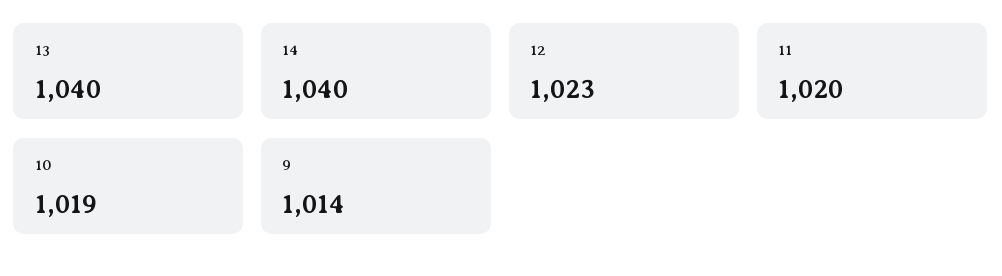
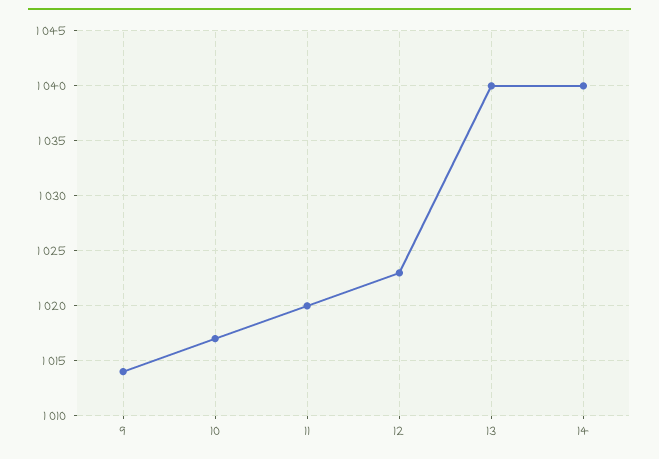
10: 1019 -> 1017

